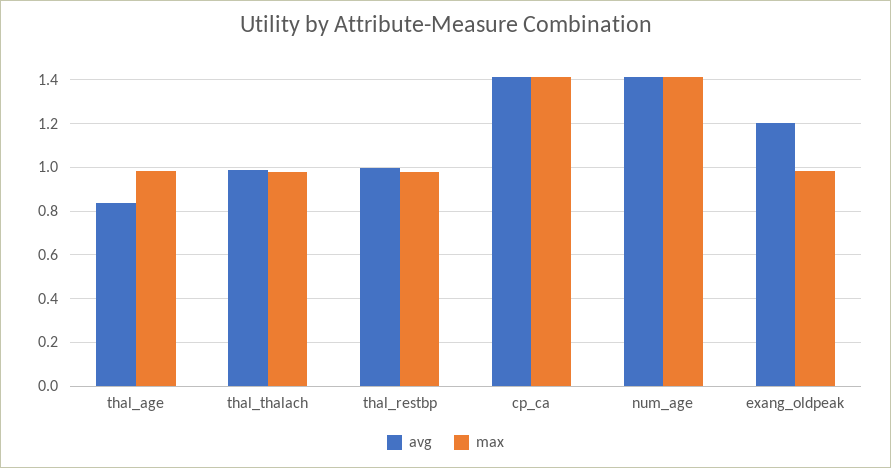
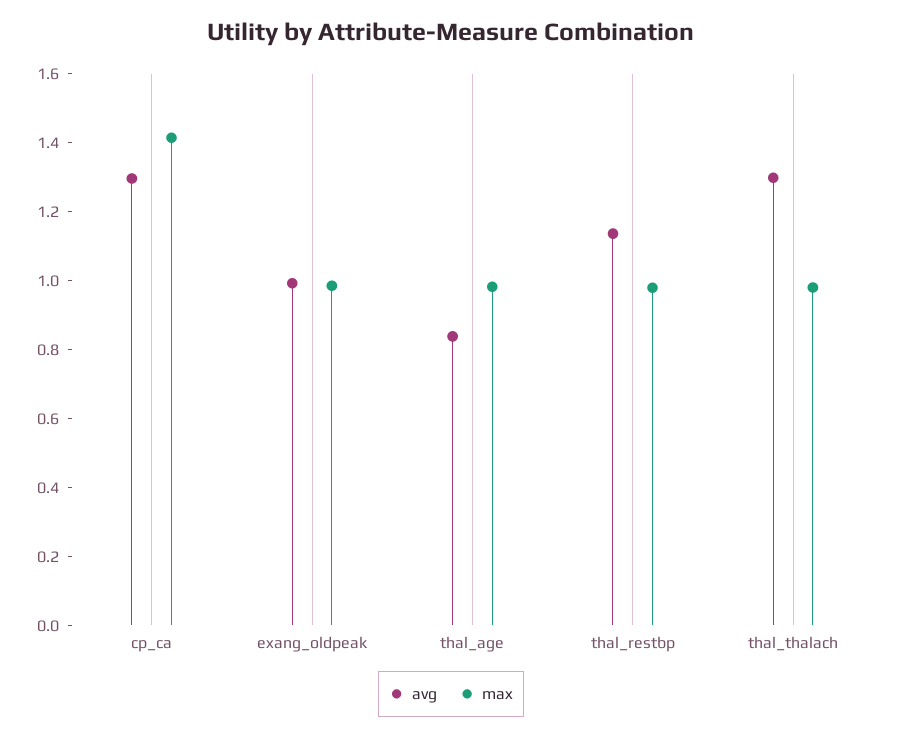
avg, thal_thalach: 1 -> 1.3
avg, thal_restbp: 1 -> 1.15
avg, cp_ca: 1.4 -> 1.3
avg, num_age: 1.4 -> none
max, num_age: 1.4 -> none
avg, exang_oldpeak: 1.2 -> 1

